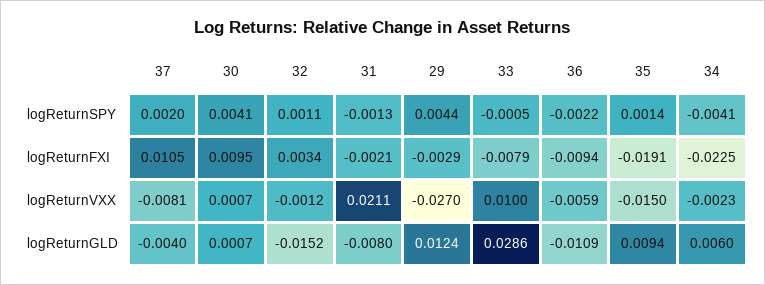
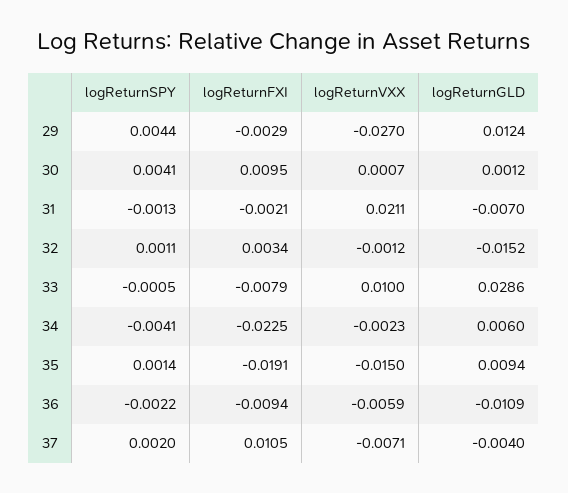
37, logReturnVXX: -0.0081 -> -0.0071
30, logReturnGLD: 0.0007 -> 0.0012
31, logReturnGLD: -0.008 -> -0.007

